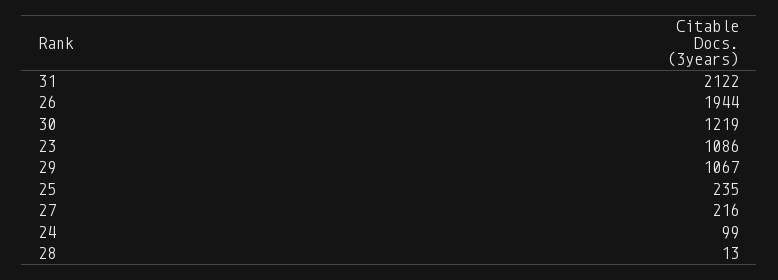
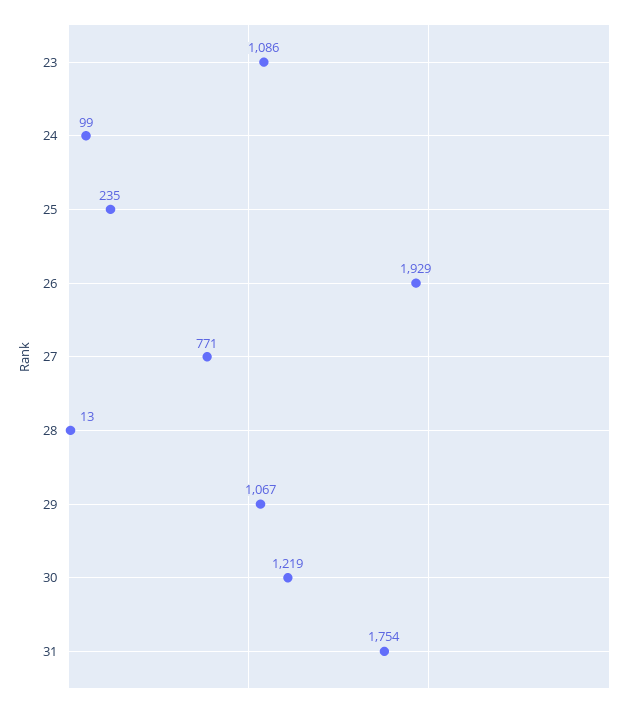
31: 2122 -> 1754
26: 1944 -> 1929
27: 216 -> 771

